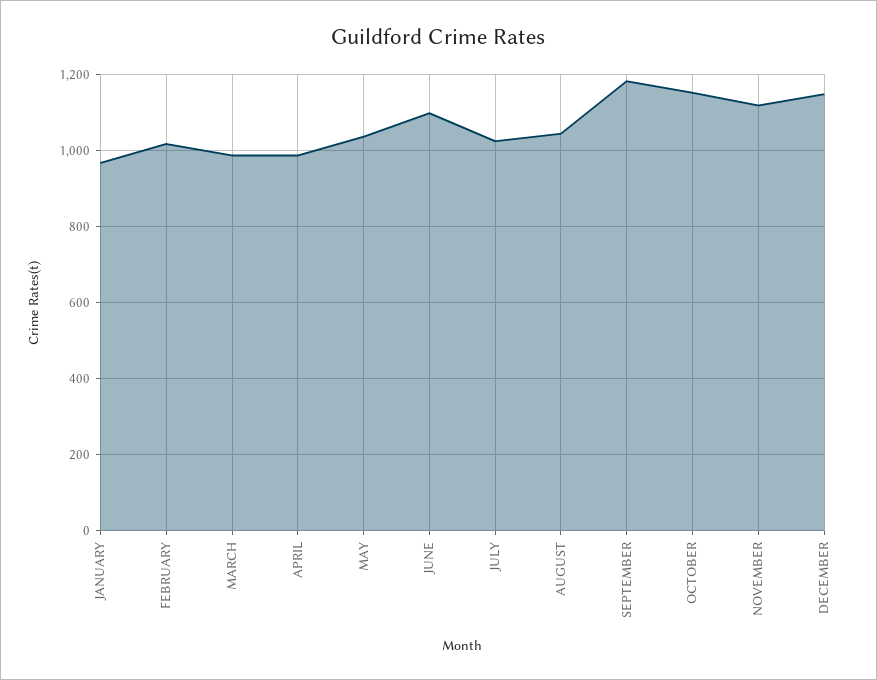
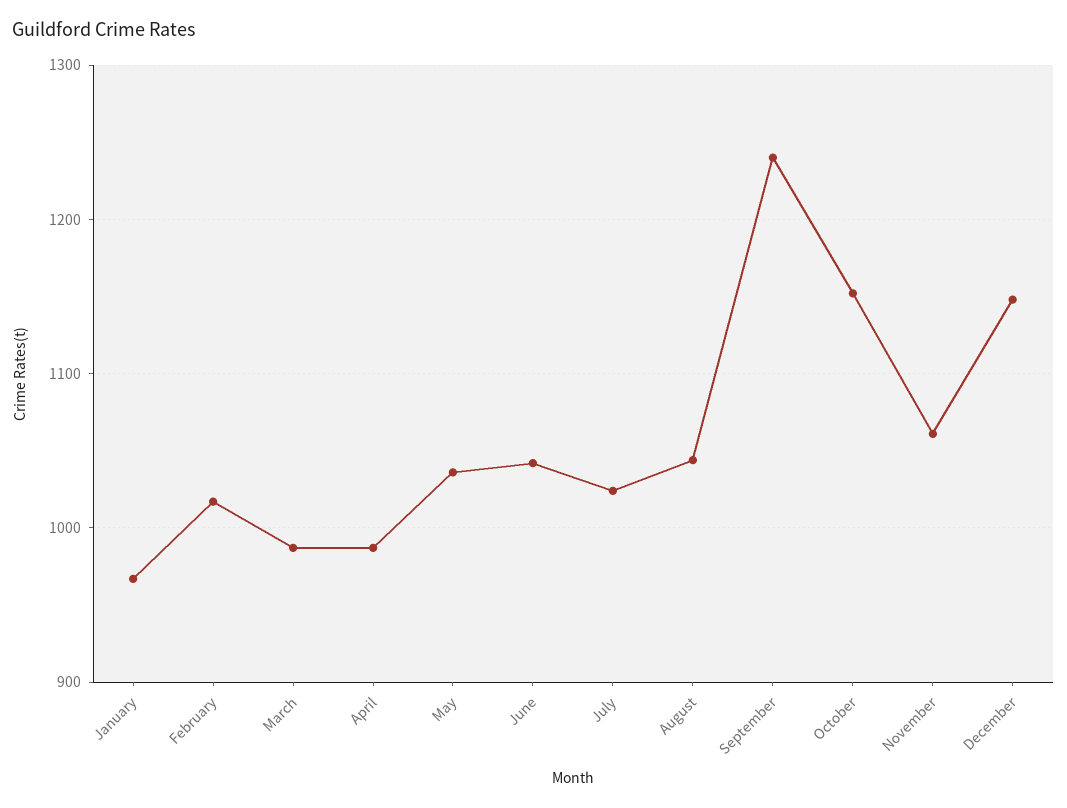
JUNE: 1100 -> 1040
SEPTEMBER: 1180 -> 1240
NOVEMBER: 1120 -> 1060

